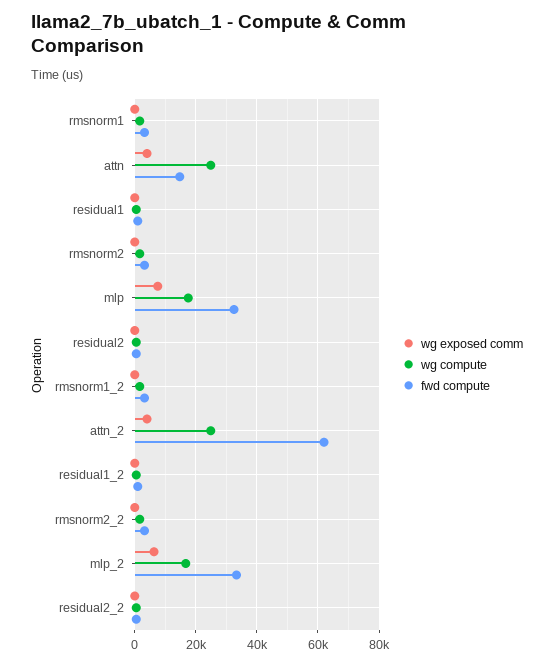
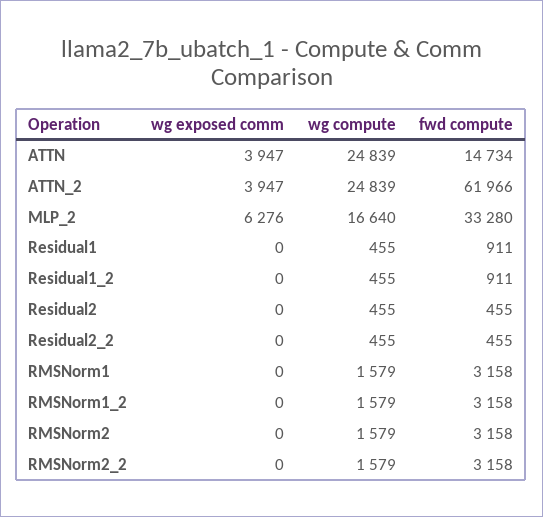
wg exposed comm, mlp: 8000 -> none
wg compute, mlp: 18000 -> none
fwd compute, mlp: 32000 -> none

